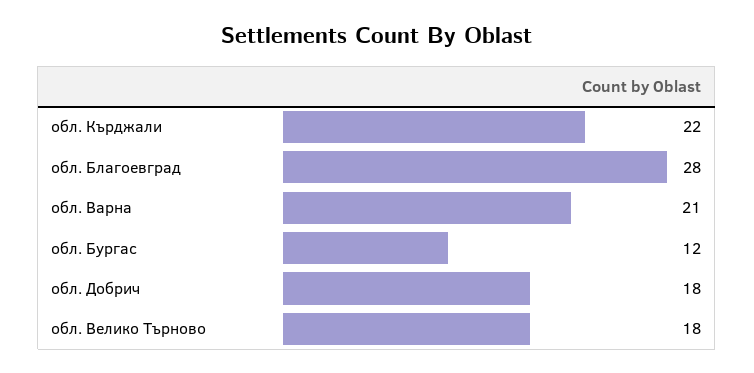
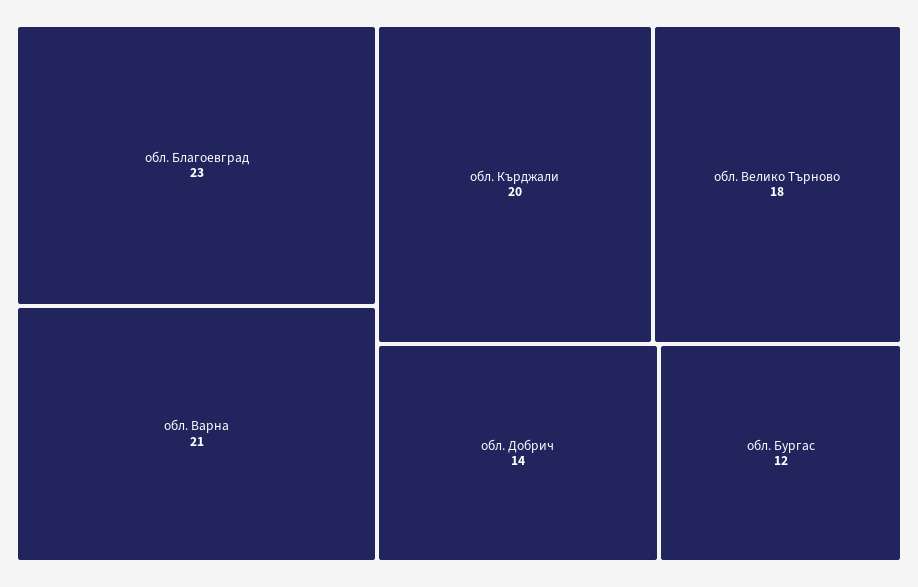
обл. Кърджали: 22 -> 20
обл. Благоевград: 28 -> 23
обл. Добрич: 18 -> 14

